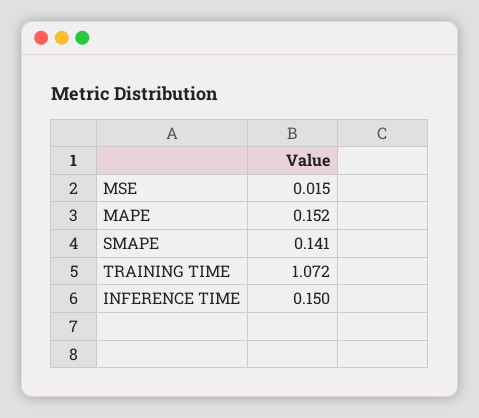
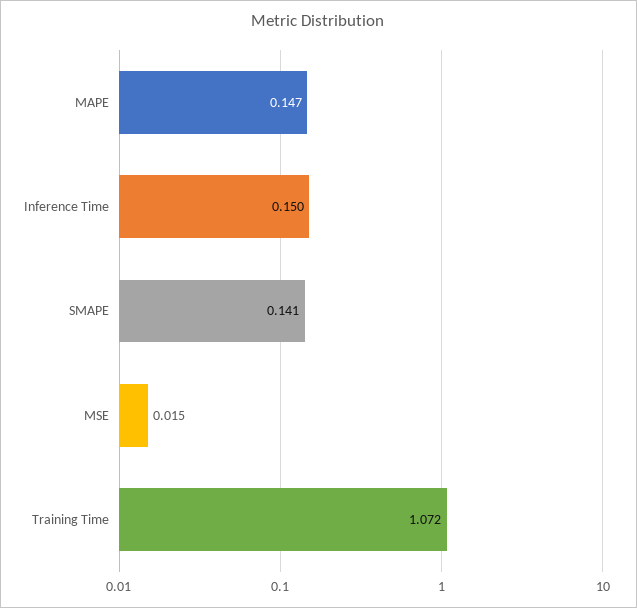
MAPE: 0.152 -> 0.147

